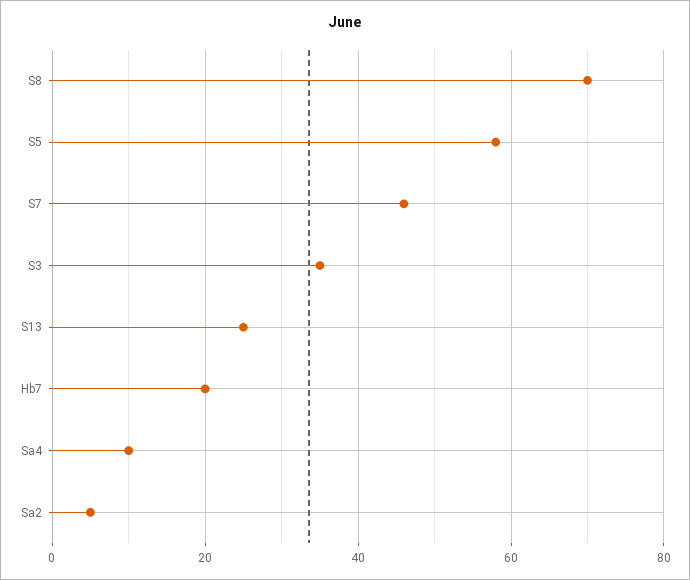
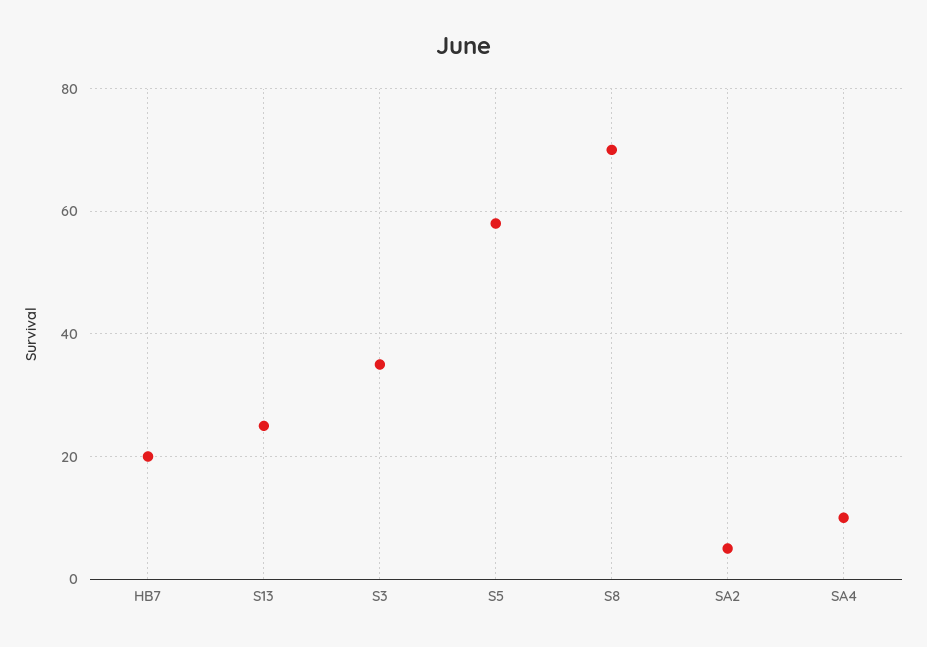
S7: 45 -> none

